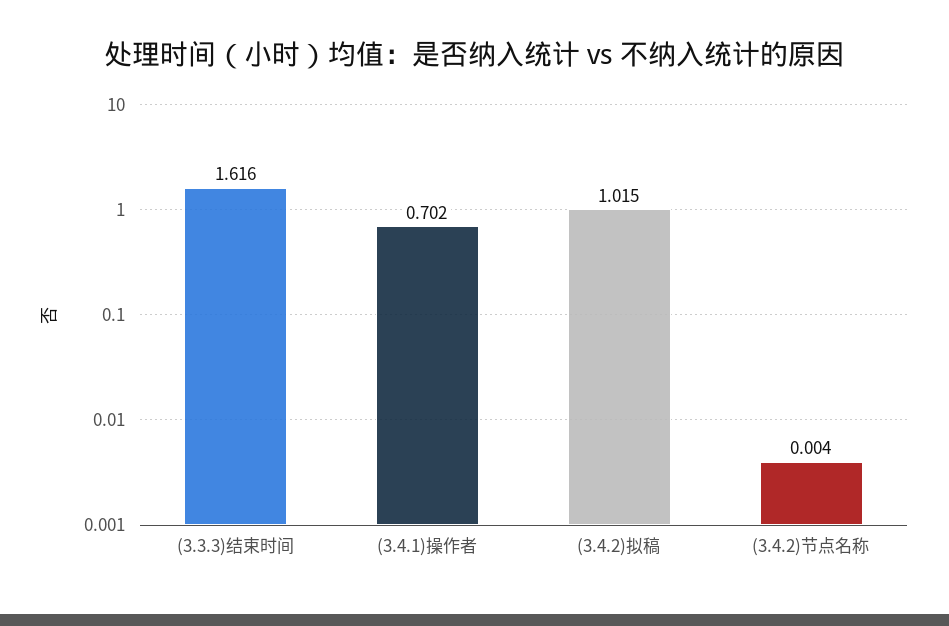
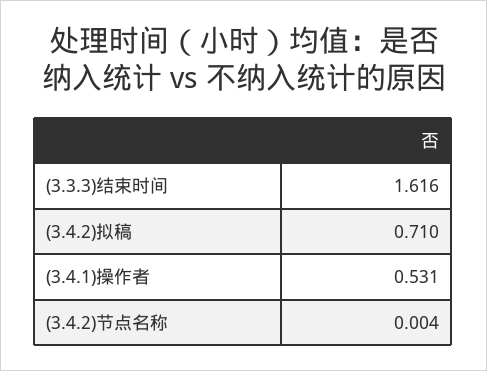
(3.4.1)操作者: 0.702 -> 0.531
(3.4.2)拟稿: 1.015 -> 0.71

